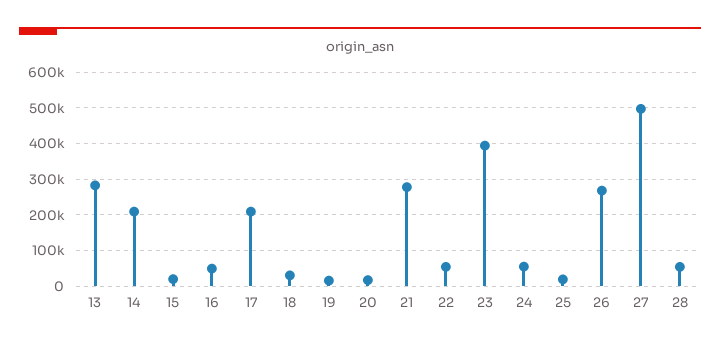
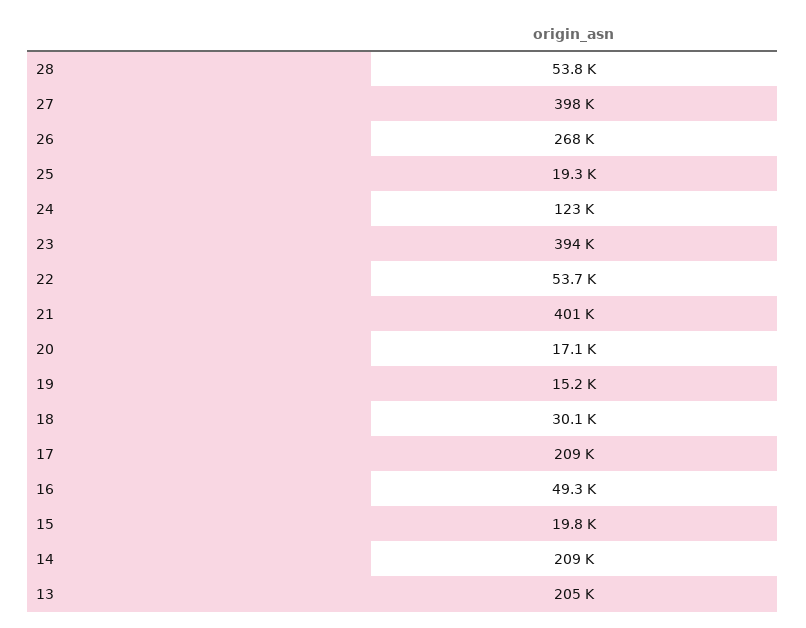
13: 280000 -> 205000
21: 280000 -> 401000
24: 60000 -> 123000
27: 500000 -> 398000

